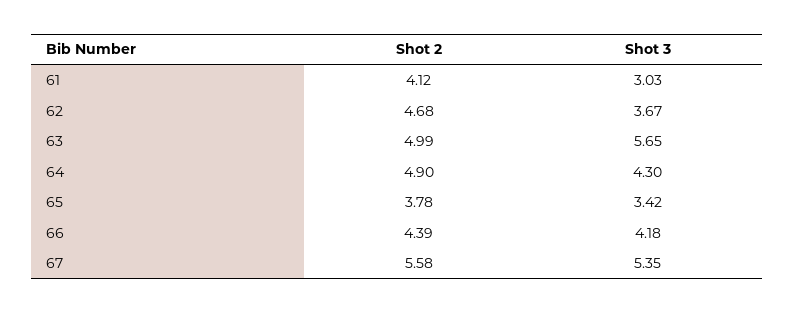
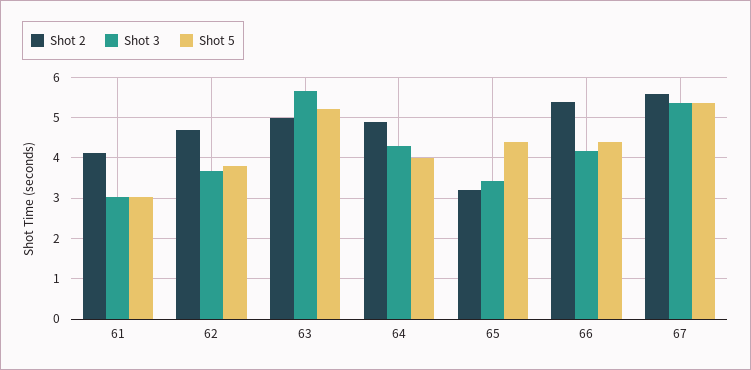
Shot 2, 65: 3.78 -> 3.2
Shot 2, 66: 4.39 -> 5.4
Shot 5, 61: none -> 3
Shot 5, 62: none -> 3.8
Shot 5, 63: none -> 5.2
Shot 5, 64: none -> 4
Shot 5, 65: none -> 4.4
Shot 5, 66: none -> 4.4
Shot 5, 67: none -> 5.4

